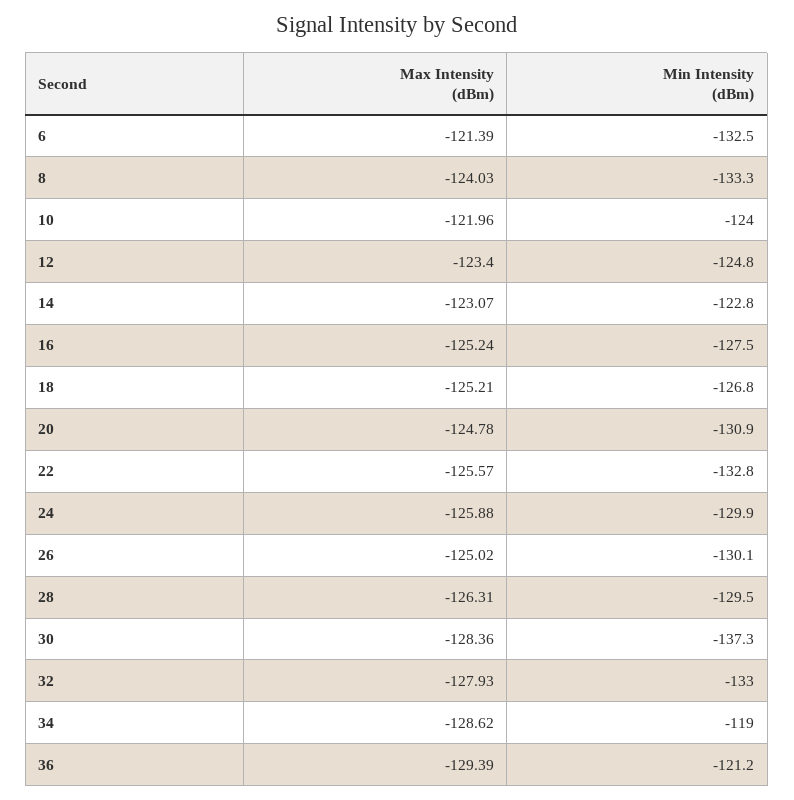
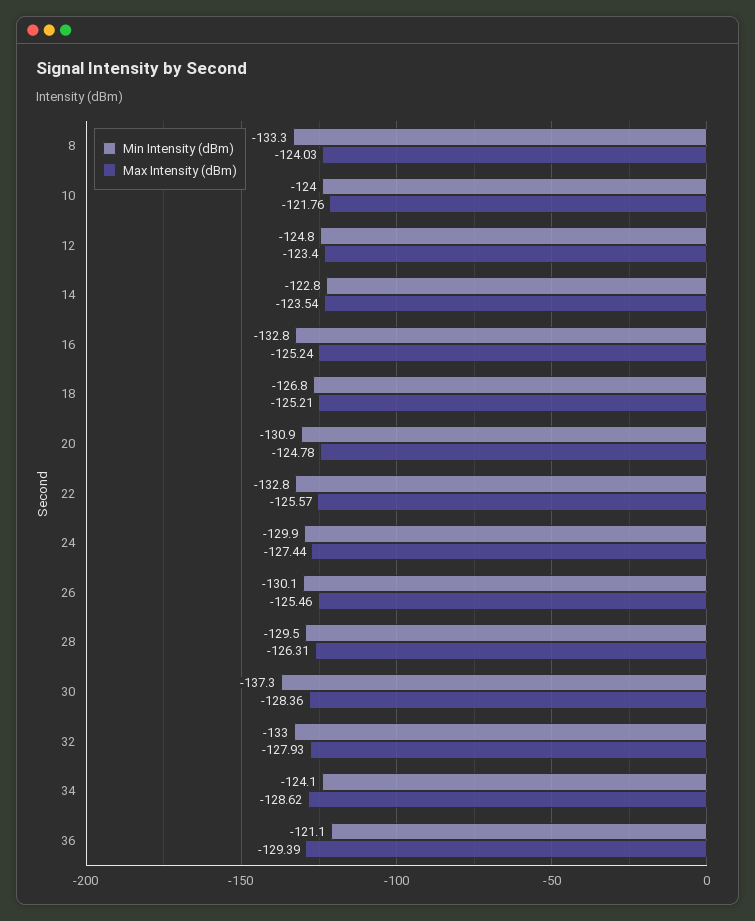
Max Intensity (dBm), 6: -121.39 -> none
Min Intensity (dBm), 6: -132.5 -> none
Max Intensity (dBm), 10: -121.96 -> -121.76
Max Intensity (dBm), 14: -123.07 -> -123.54
Min Intensity (dBm), 16: -127.5 -> -132.8
Max Intensity (dBm), 24: -125.88 -> -127.44
Max Intensity (dBm), 26: -125.02 -> -125.46
Min Intensity (dBm), 34: -119 -> -124.1
Min Intensity (dBm), 36: -121.2 -> -121.1

